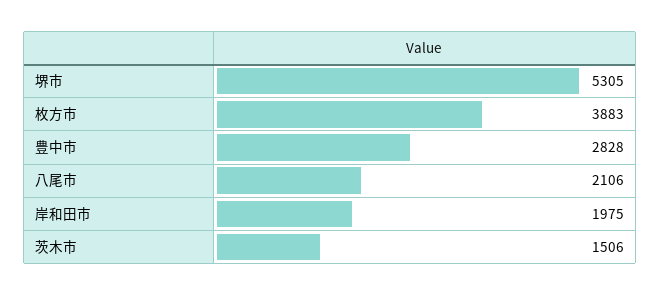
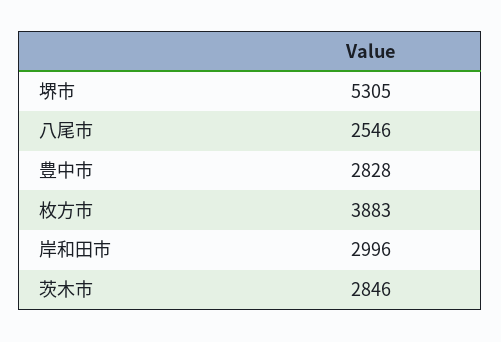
八尾市: 2106 -> 2546
岸和田市: 1975 -> 2996
茨木市: 1506 -> 2846

